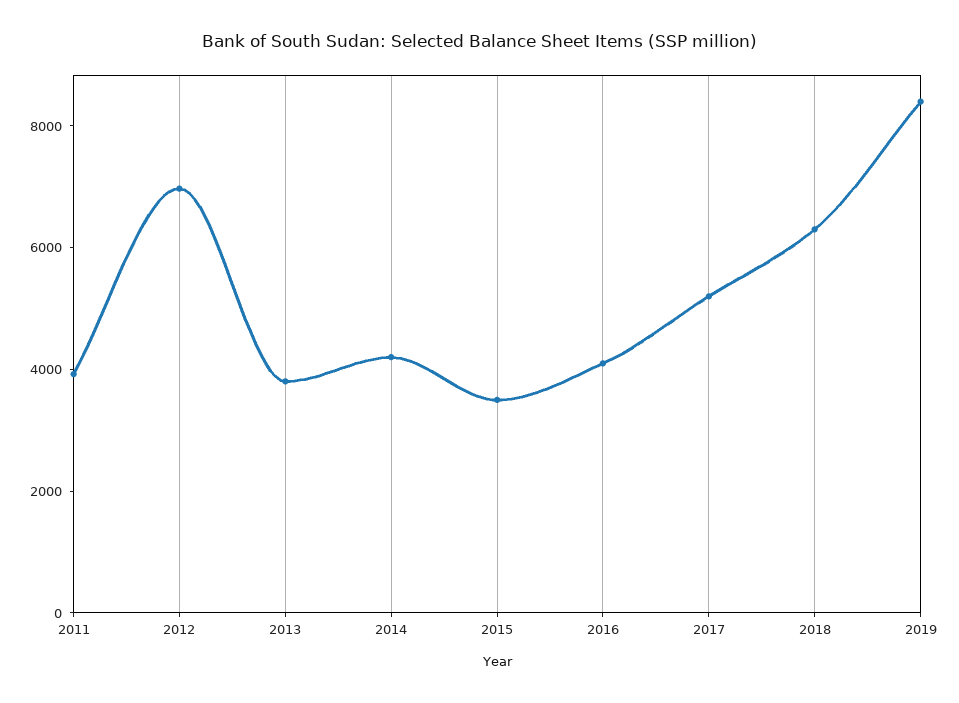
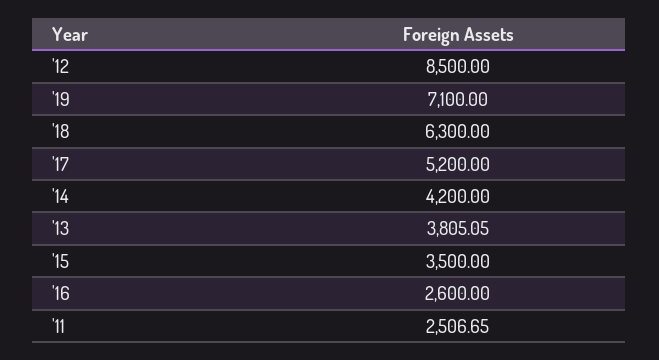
2011: 4000 -> 2506.65
2012: 7000 -> 8500
2016: 4000 -> 2600
2019: 8500 -> 7100

